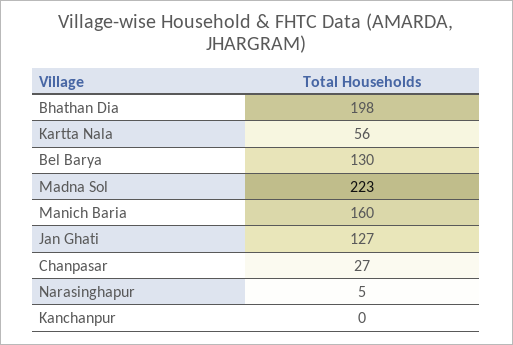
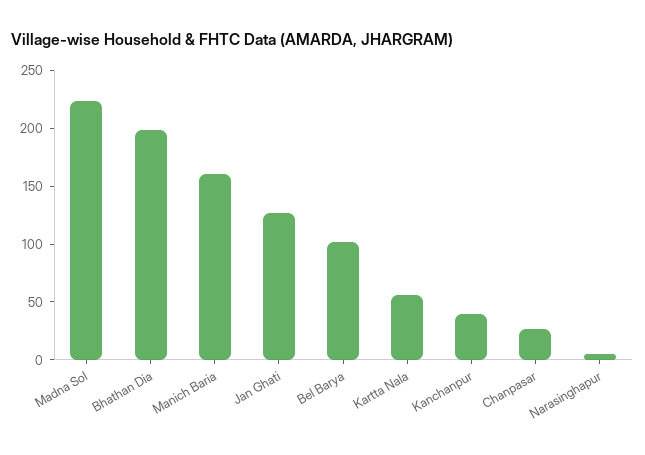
Bel Barya: 130 -> 100
Kanchanpur: 0 -> 40

